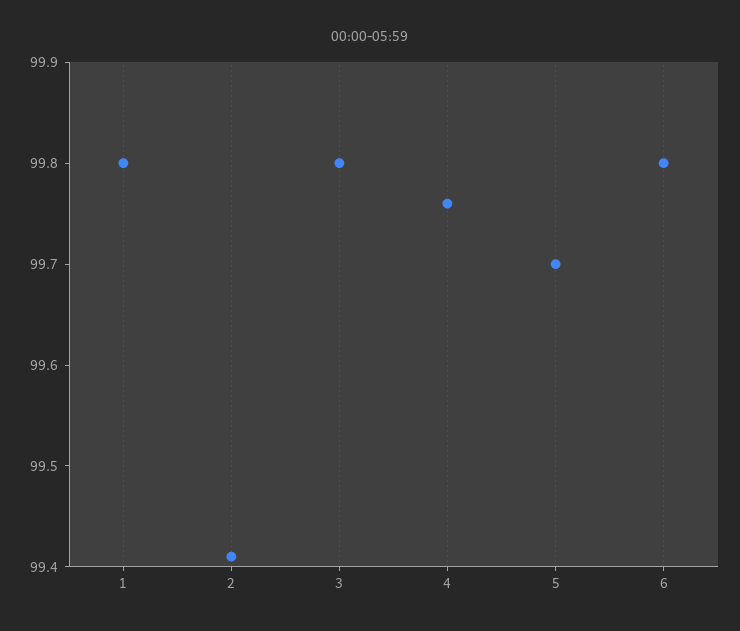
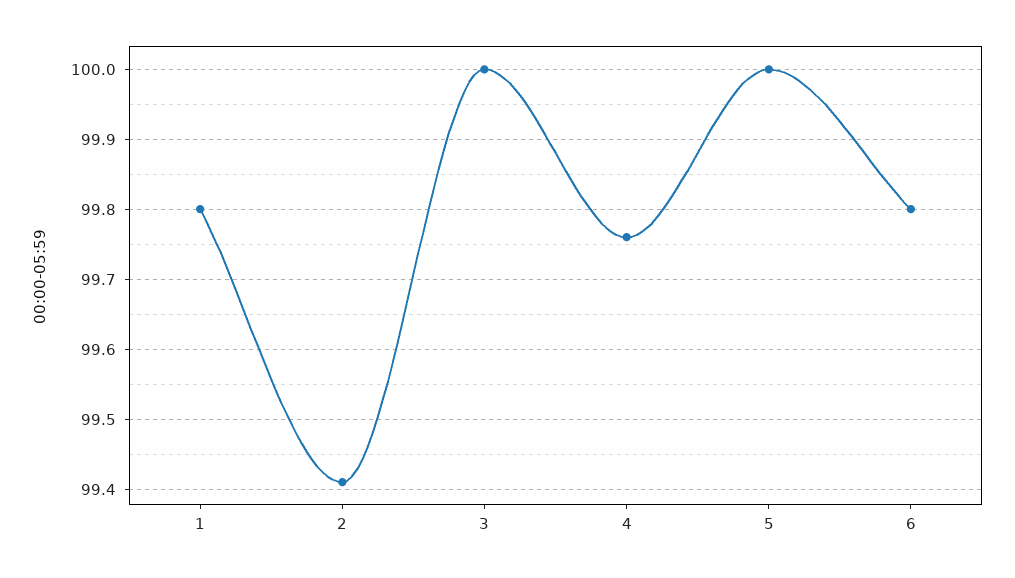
3: 99.8 -> 100
5: 99.7 -> 100

